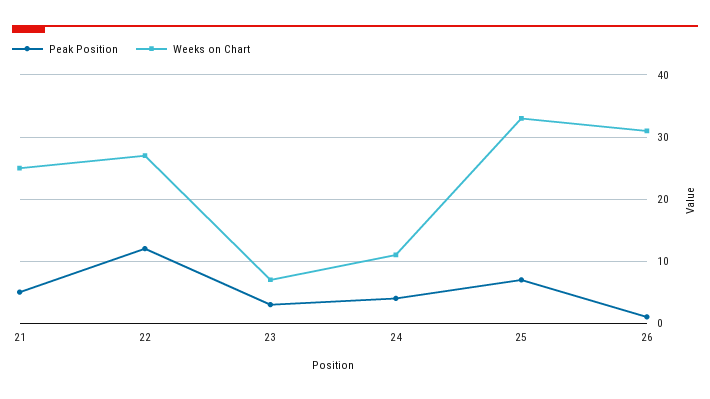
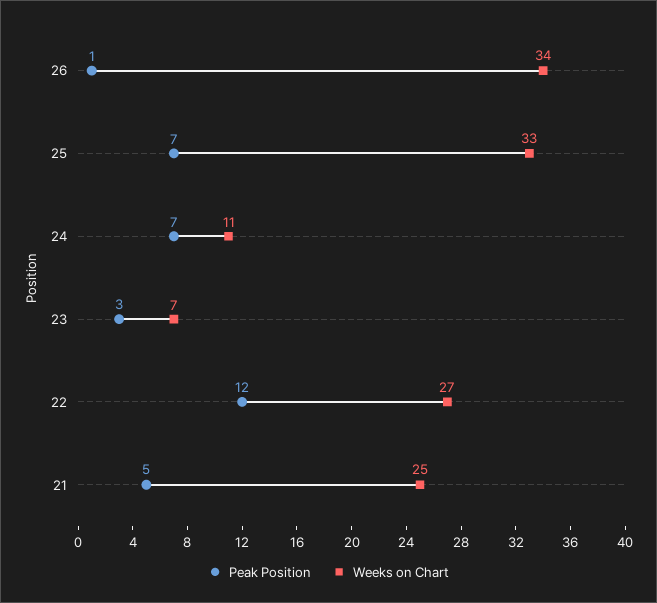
Peak Position, 24: 4 -> 7
Weeks on Chart, 26: 31 -> 34

